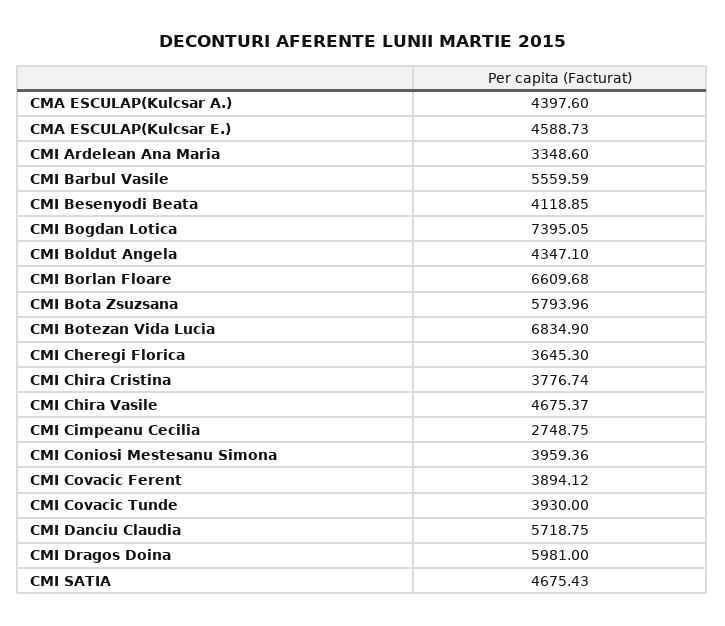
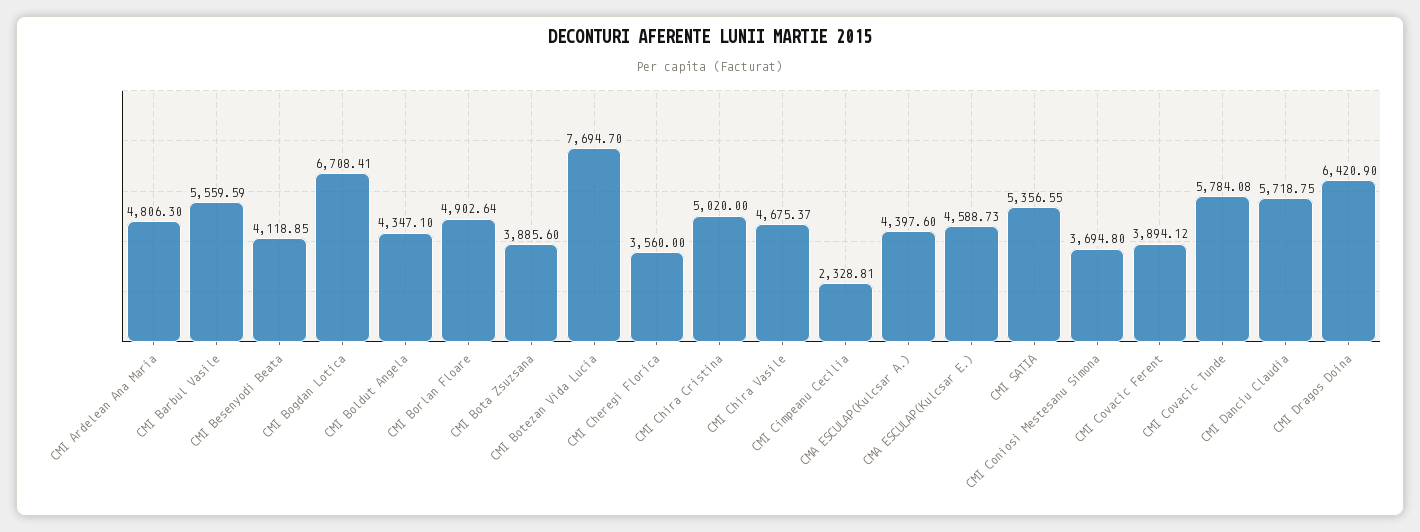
CMI Ardelean Ana Maria: 3348.6 -> 4806.3
CMI Bogdan Lotica: 7395.05 -> 6708.41
CMI Borlan Floare: 6609.68 -> 4902.64
CMI Bota Zsuzsana: 5793.96 -> 3885.6
CMI Botezan Vida Lucia: 6834.9 -> 7694.7
CMI Cheregi Florica: 3645.3 -> 3560
CMI Chira Cristina: 3776.74 -> 5020
CMI Cimpeanu Cecilia: 2748.75 -> 2328.81
CMI Coniosi Mestesanu Simona: 3959.36 -> 3694.8
CMI Covacic Tunde: 3930 -> 5784.08
CMI Dragos Doina: 5981 -> 6420.9
CMI SATIA: 4675.43 -> 5356.55

